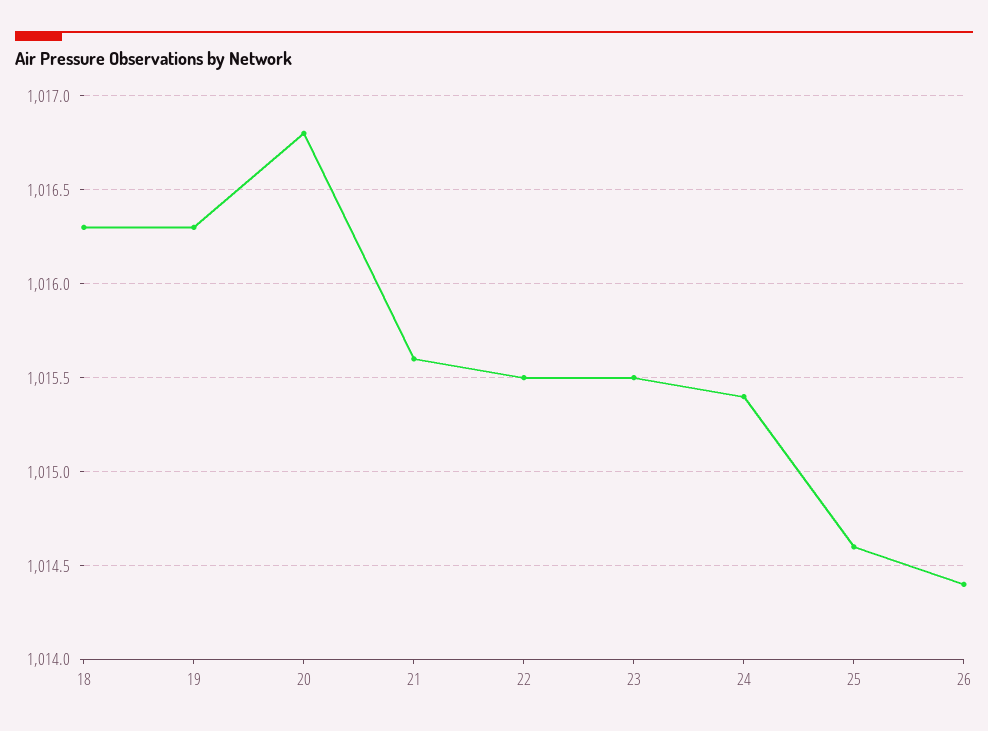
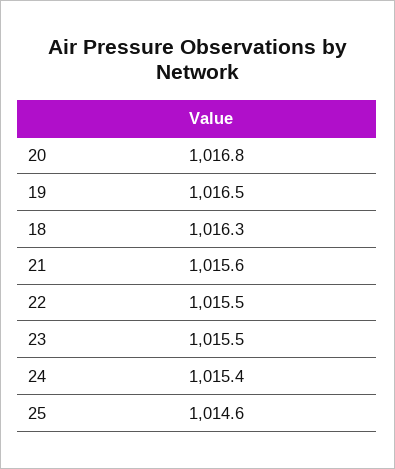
19: 1016.3 -> 1016.5
26: 1014.4 -> none

